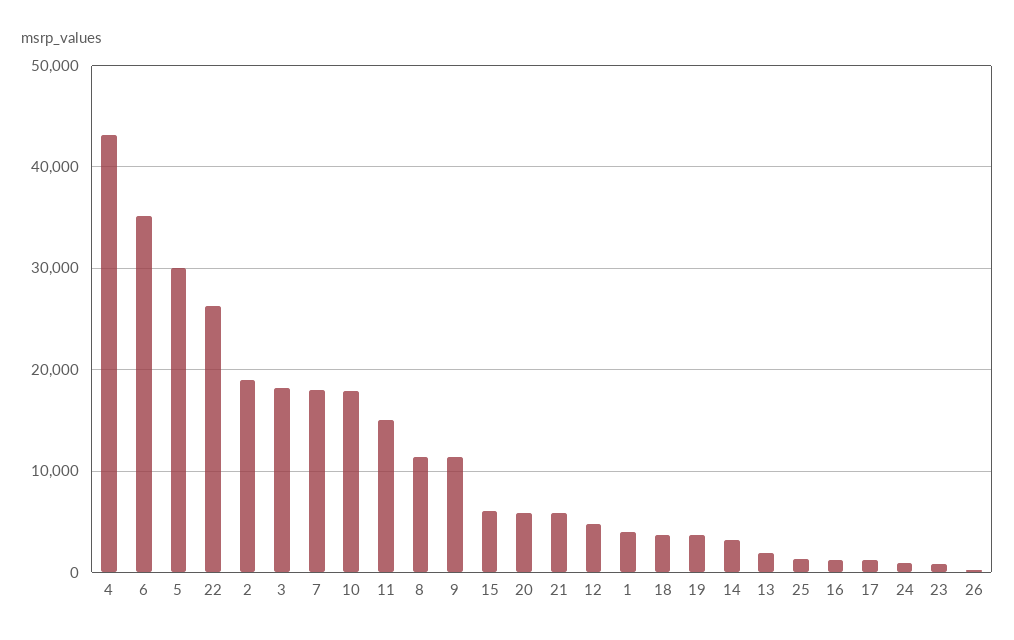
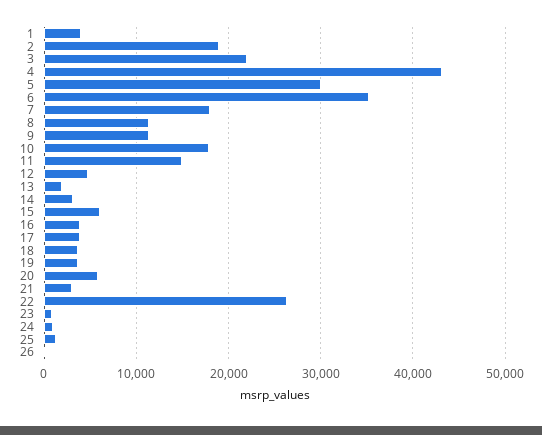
3: 18000 -> 22000
21: 6000 -> 3000
16: 1000 -> 4000
17: 1000 -> 4000

